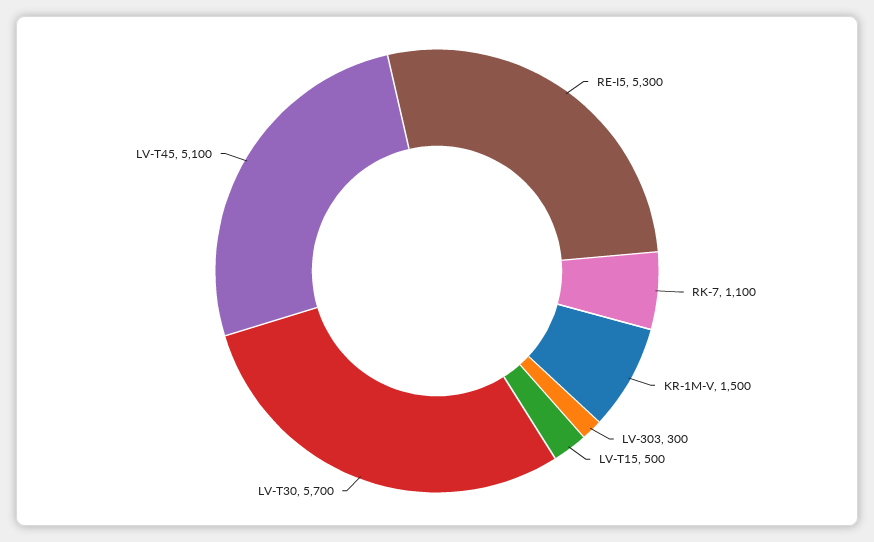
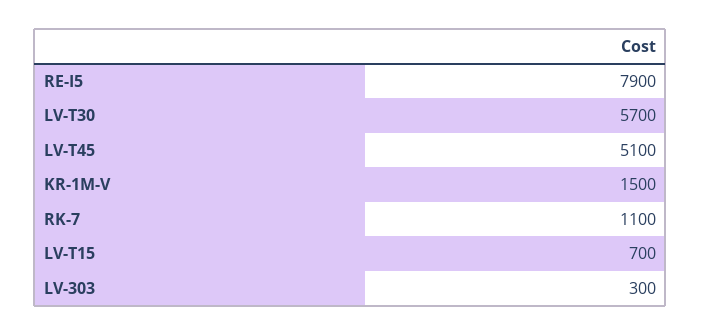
RE-I5: 5300 -> 7900
LV-T15: 500 -> 700

